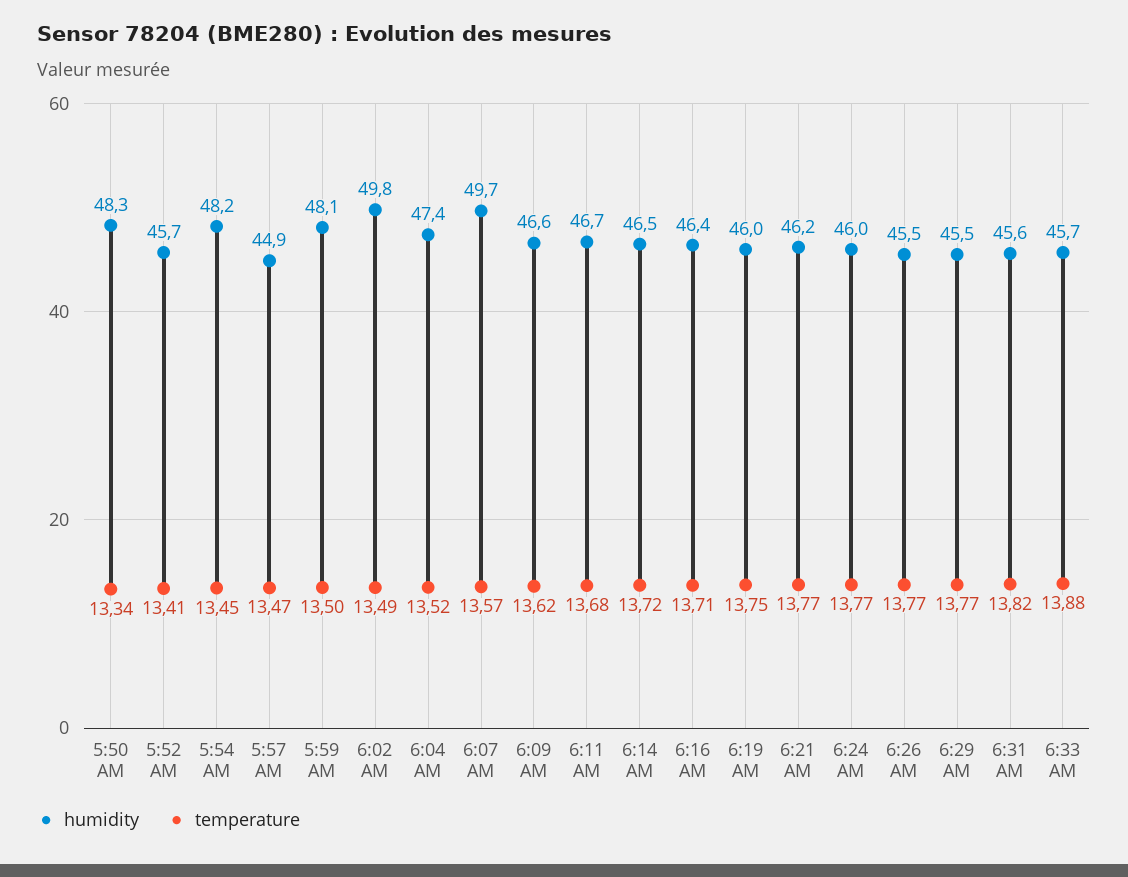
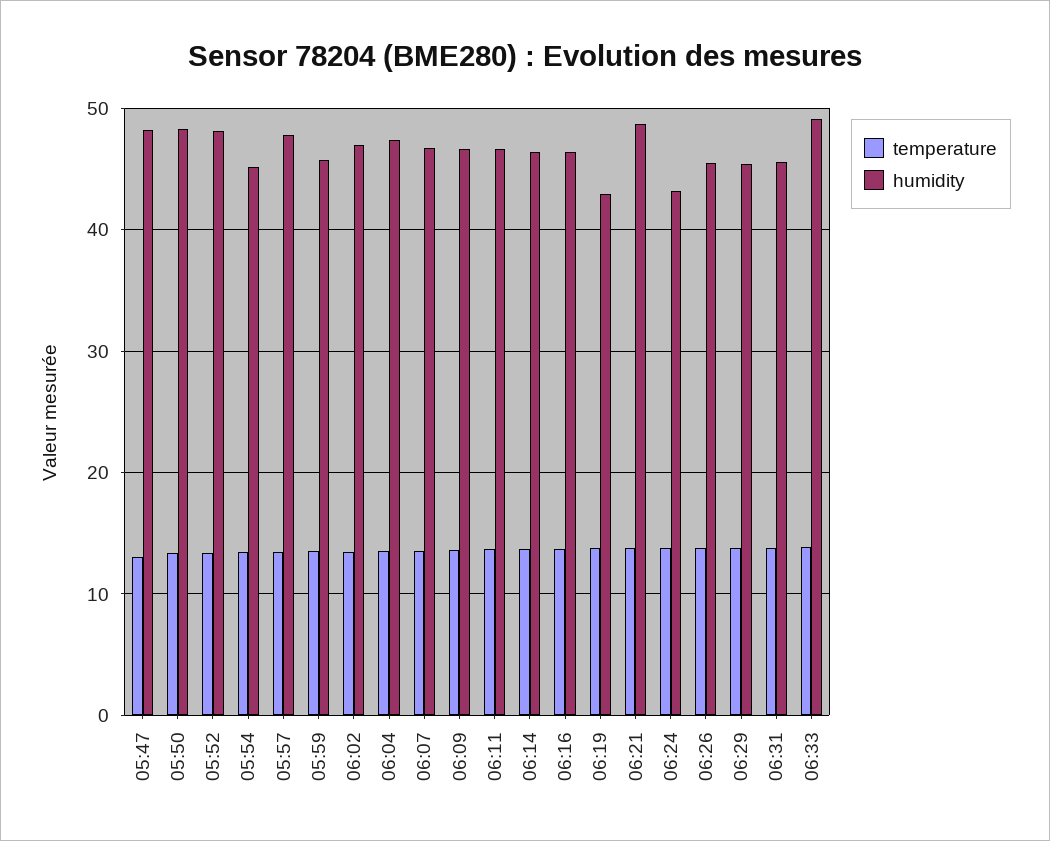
humidity, 5:52 AM: 45.7 -> 48
humidity, 5:54 AM: 48.2 -> 45
humidity, 5:57 AM: 44.9 -> 48
humidity, 5:59 AM: 48.1 -> 46
humidity, 6:02 AM: 49.8 -> 47
humidity, 6:07 AM: 49.7 -> 47
humidity, 6:19 AM: 46 -> 43
humidity, 6:21 AM: 46.2 -> 49
humidity, 6:24 AM: 46 -> 43
humidity, 6:33 AM: 45.7 -> 49
temperature, 05:47: none -> 13
humidity, 05:47: none -> 48

